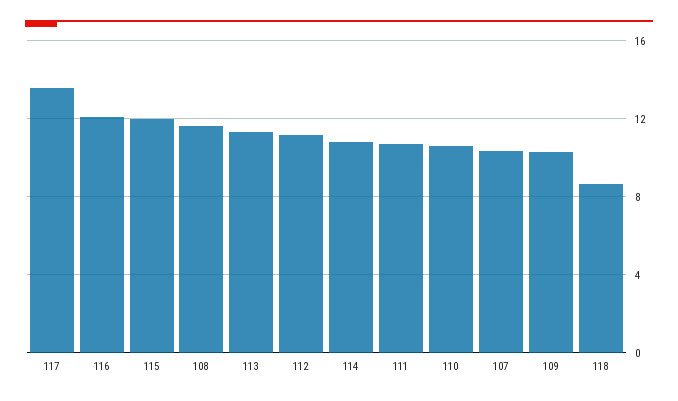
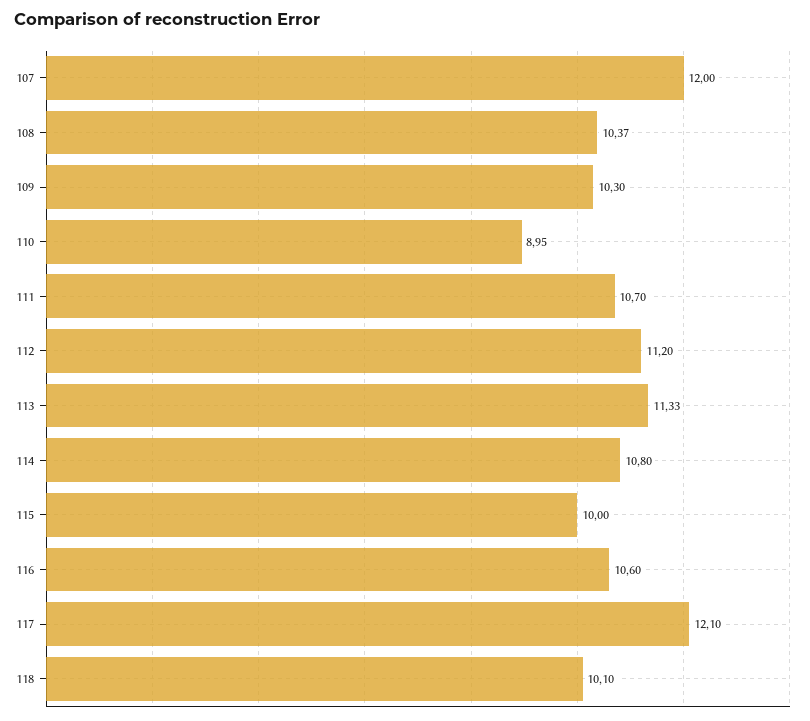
117: 13.5 -> 12.1
116: 12 -> 10.6
115: 12 -> 10
108: 11.5 -> 10.37
110: 10.5 -> 8.95
107: 10.5 -> 12
118: 8.5 -> 10.1

